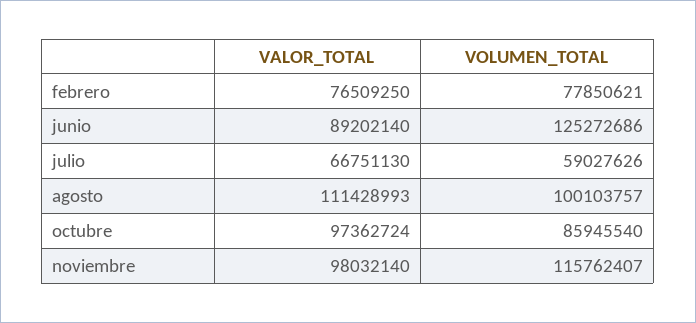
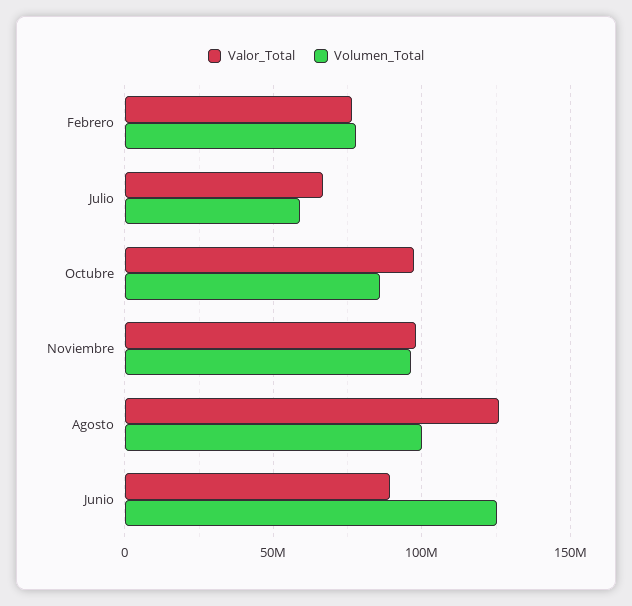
VALOR_TOTAL, agosto: 111428993 -> 125000000
VOLUMEN_TOTAL, noviembre: 115762407 -> 95000000

